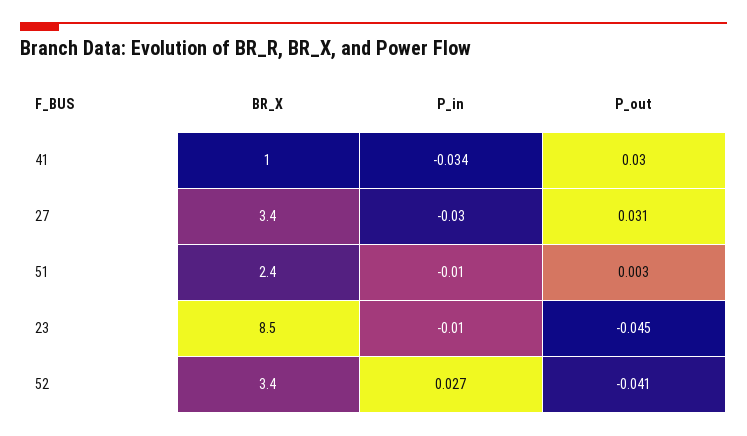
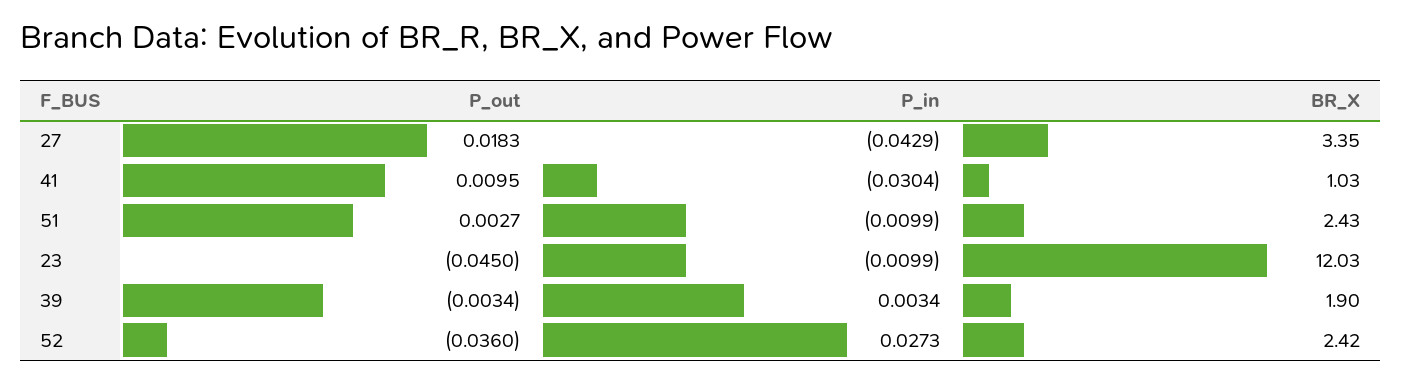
P_in, 41: -0.034 -> -0.0304
P_out, 41: 0.03 -> 0.0095
P_in, 27: -0.03 -> -0.0429
P_out, 27: 0.031 -> 0.0183
BR_X, 23: 8.5 -> 12.03
BR_X, 52: 3.4 -> 2.42
P_out, 52: -0.041 -> -0.036
P_out, 39: none -> -0.0034
P_in, 39: none -> 0.0034
BR_X, 39: none -> 1.9

